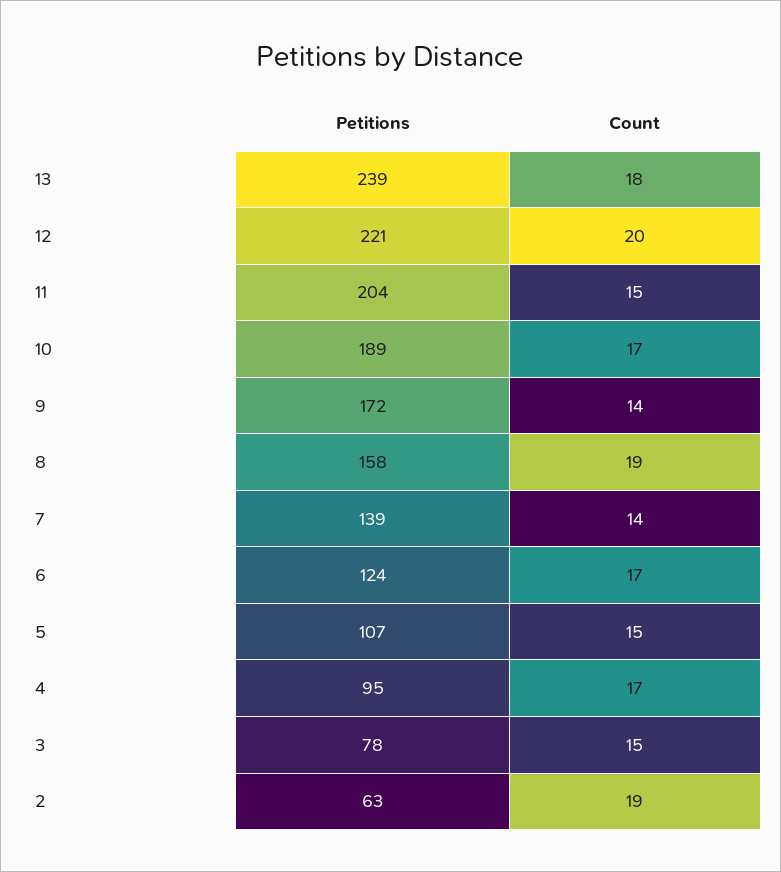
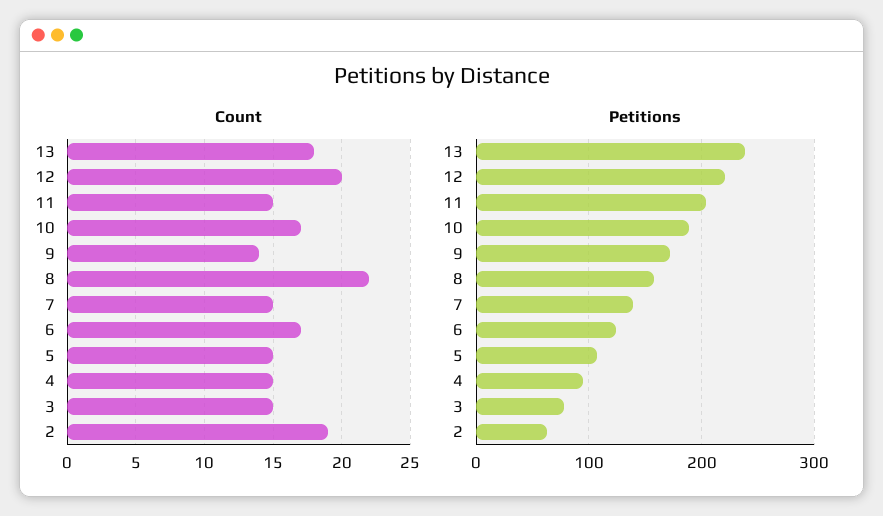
Count, 8: 19 -> 22
Count, 7: 14 -> 15
Count, 4: 17 -> 15

